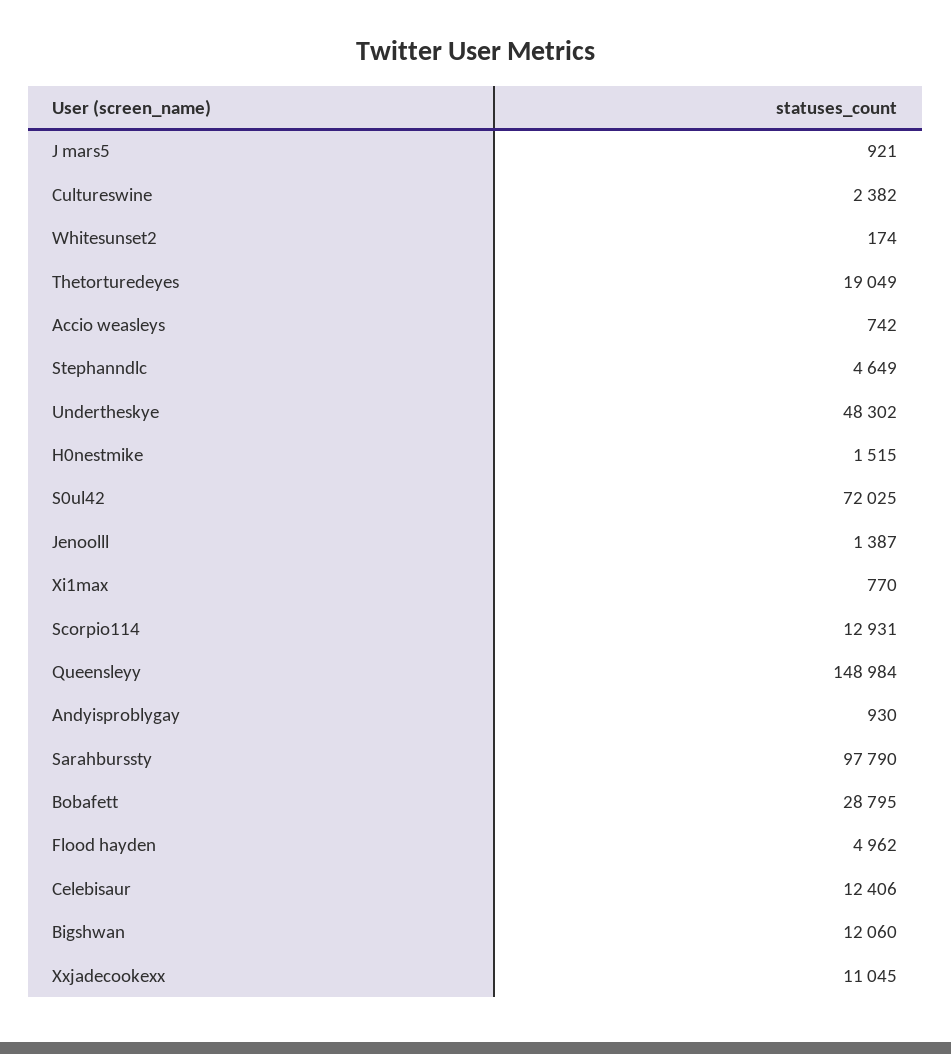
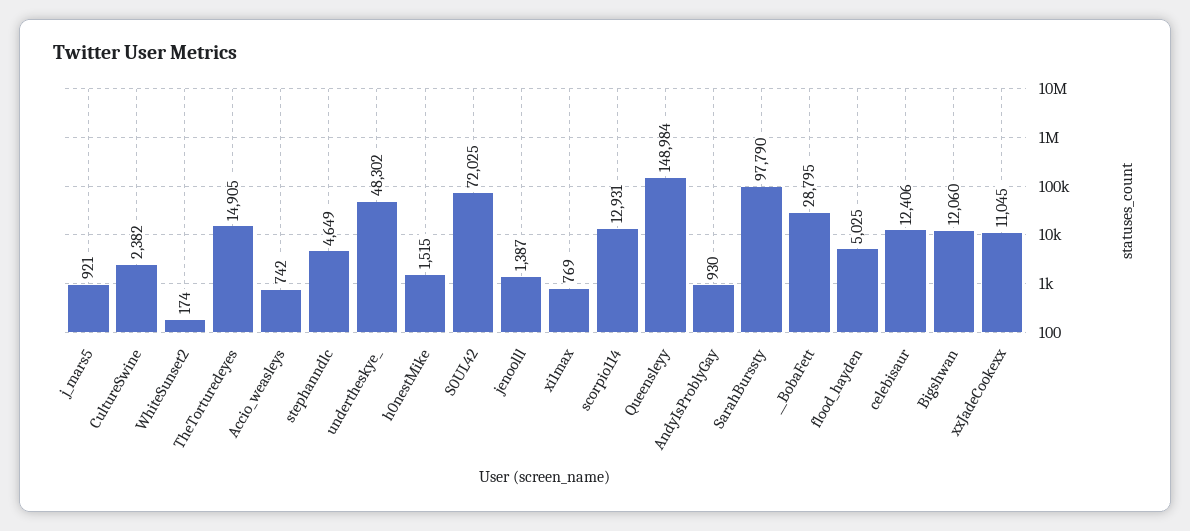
Thetorturedeyes: 19049 -> 14905
Xi1max: 770 -> 769
Flood hayden: 4962 -> 5025

